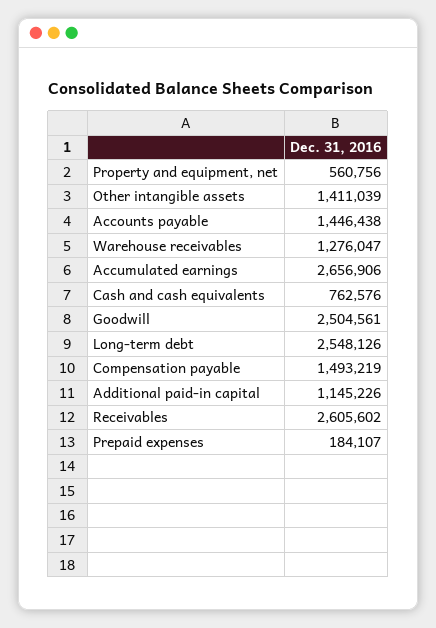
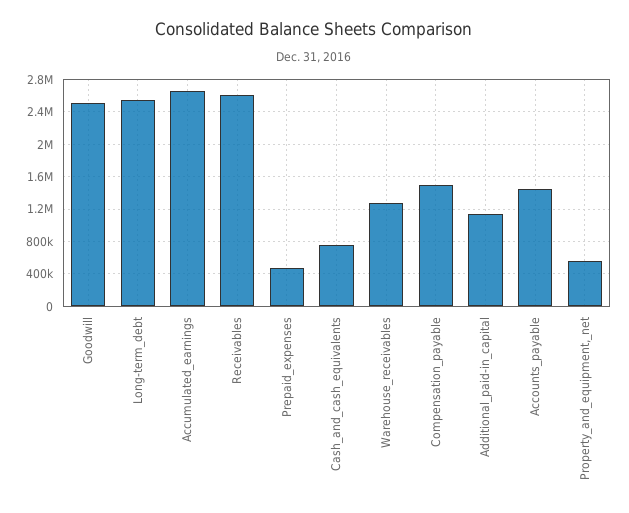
Other intangible assets: 1411039 -> none
Prepaid expenses: 184107 -> 500000

